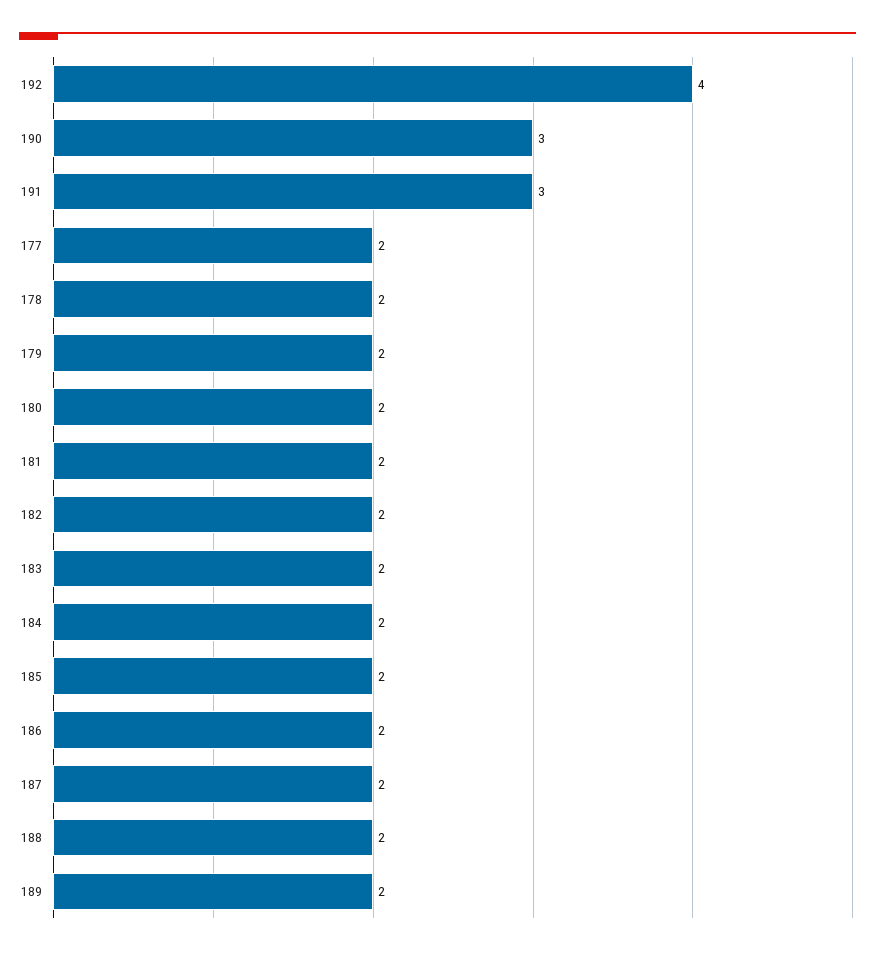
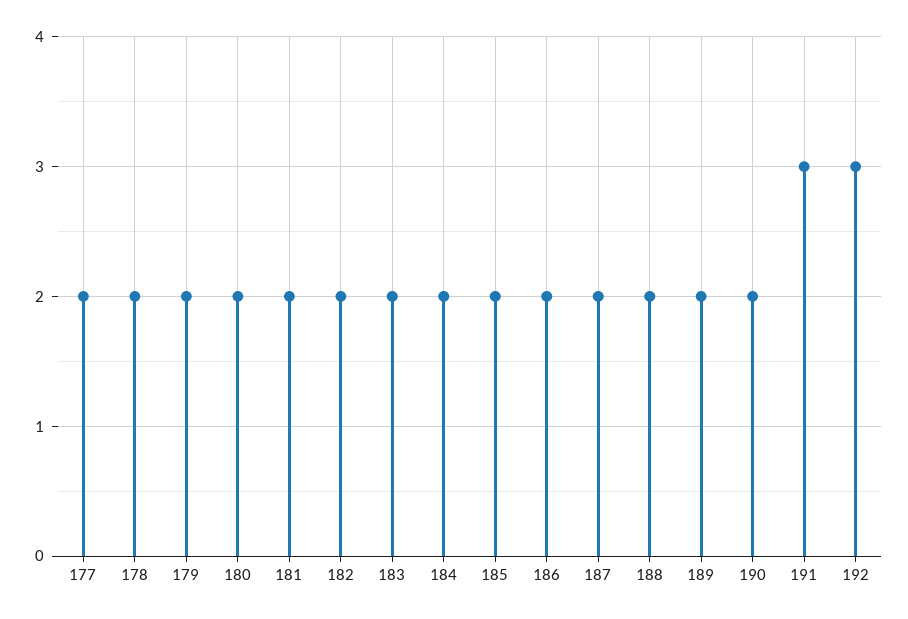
192: 4 -> 3
190: 3 -> 2

